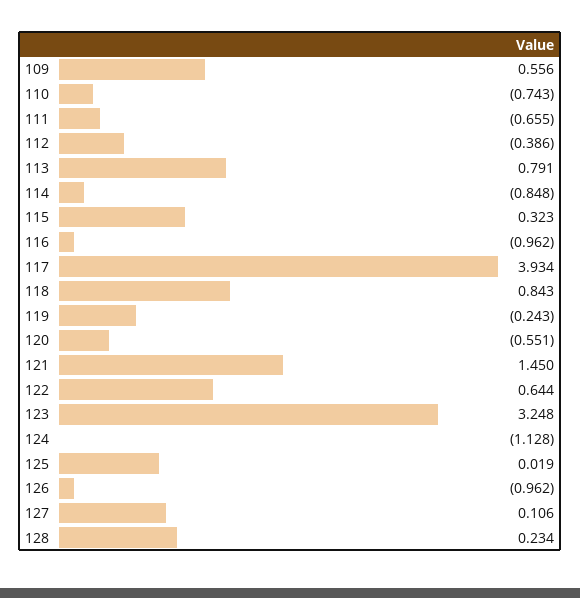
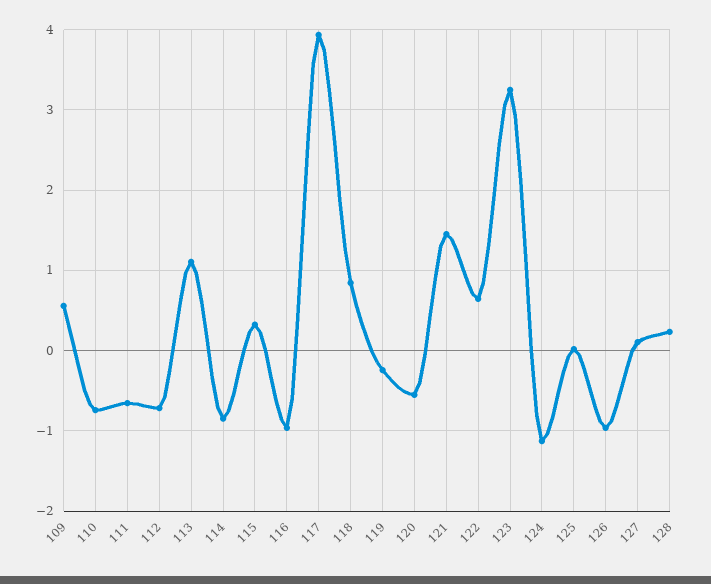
112: -0.386 -> -0.7
113: 0.791 -> 1.1

